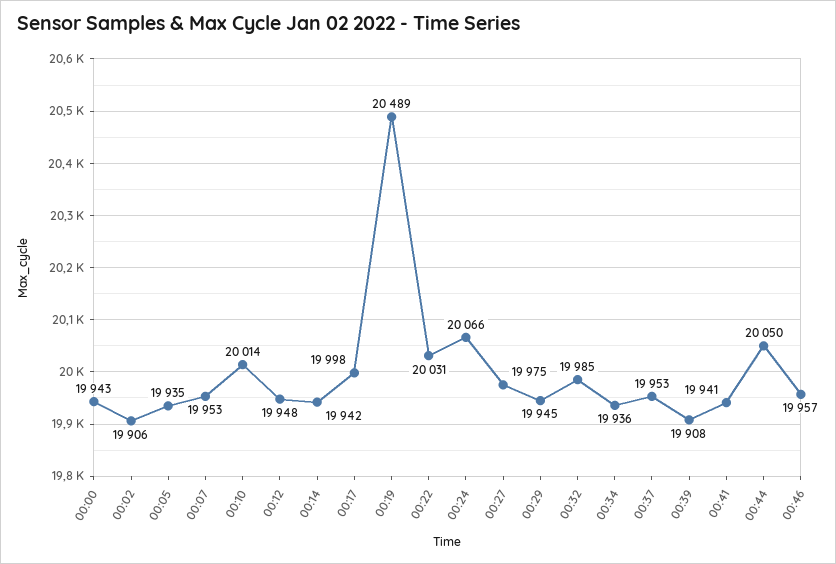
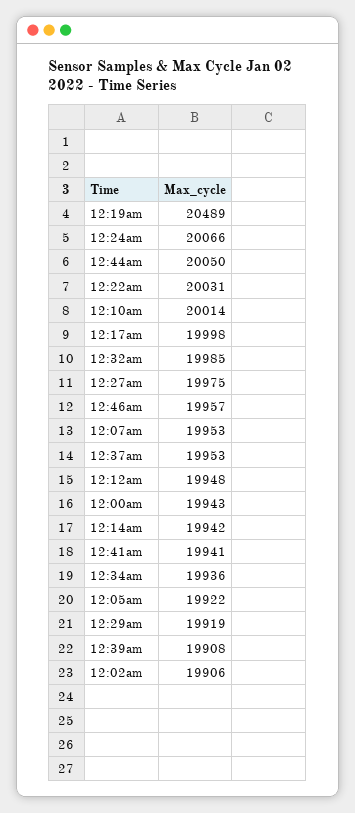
00:05: 19935 -> 19922
00:29: 19945 -> 19919

